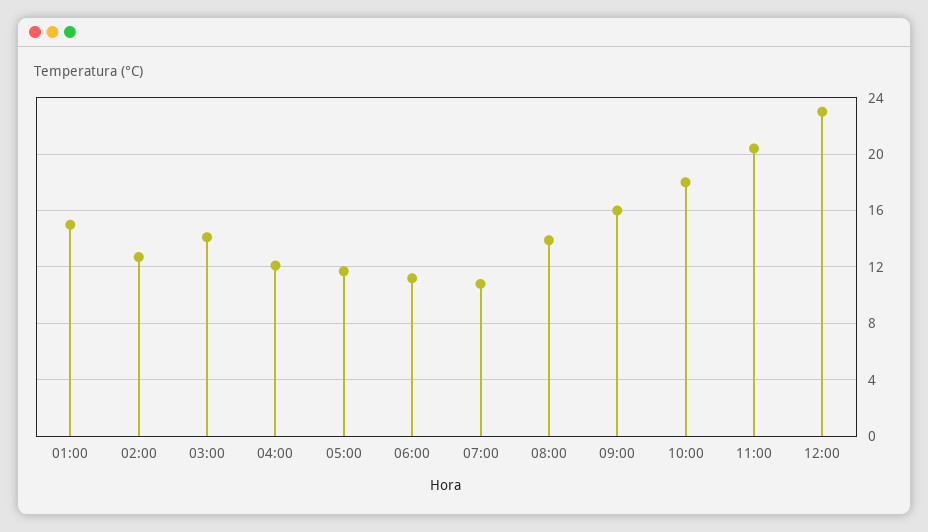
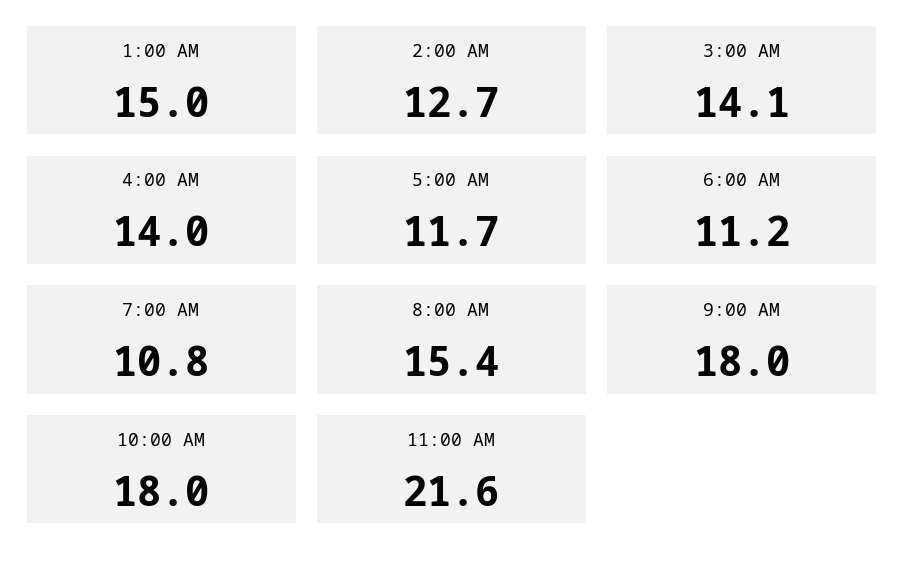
04:00: 12 -> 14
08:00: 14 -> 15.4
09:00: 16 -> 18
11:00: 20.5 -> 21.6
12:00: 23 -> none

